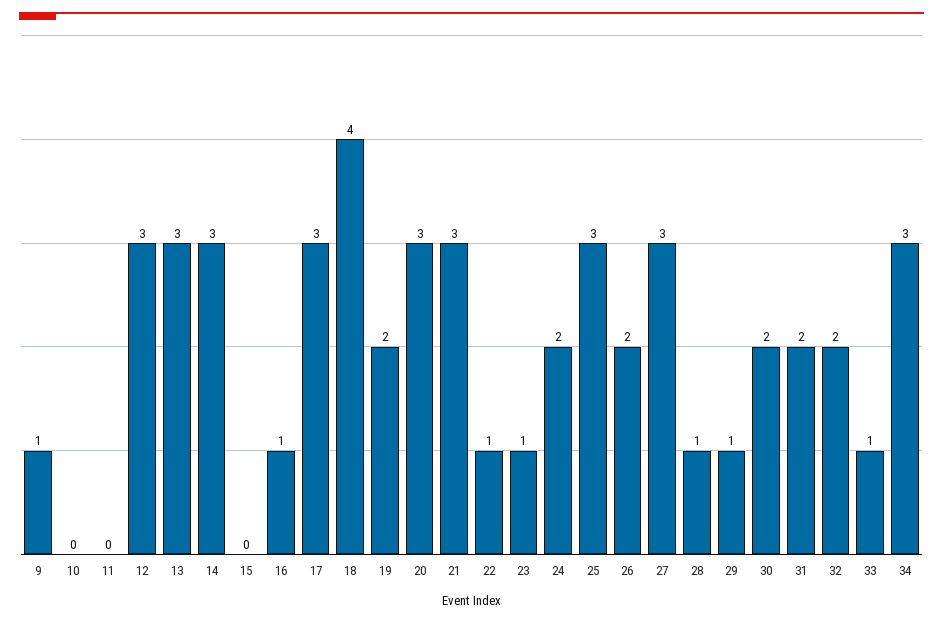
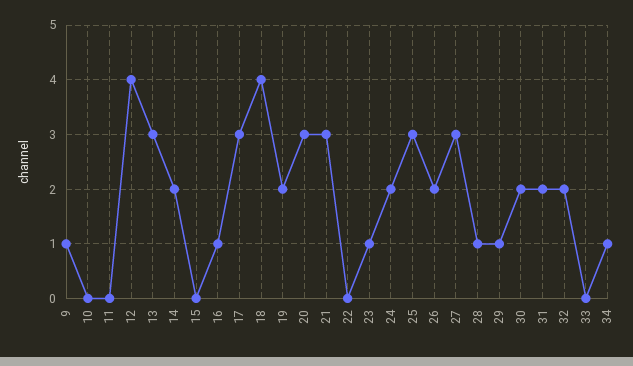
12: 3 -> 4
14: 3 -> 2
22: 1 -> 0
33: 1 -> 0
34: 3 -> 1

